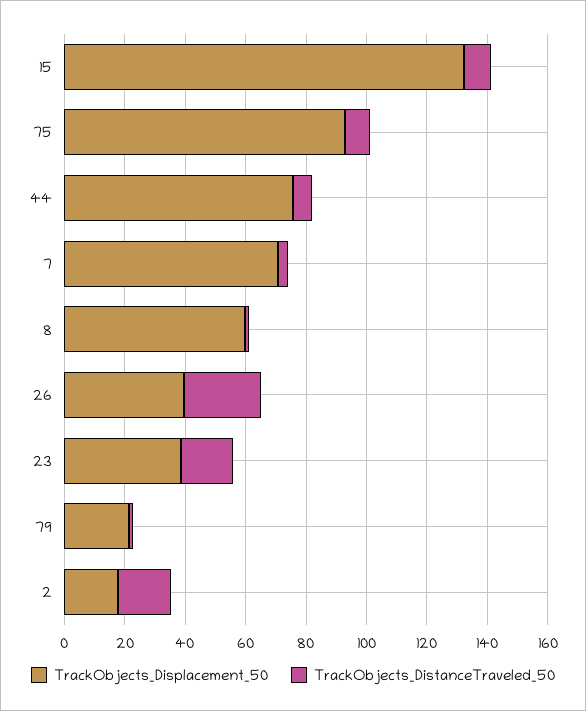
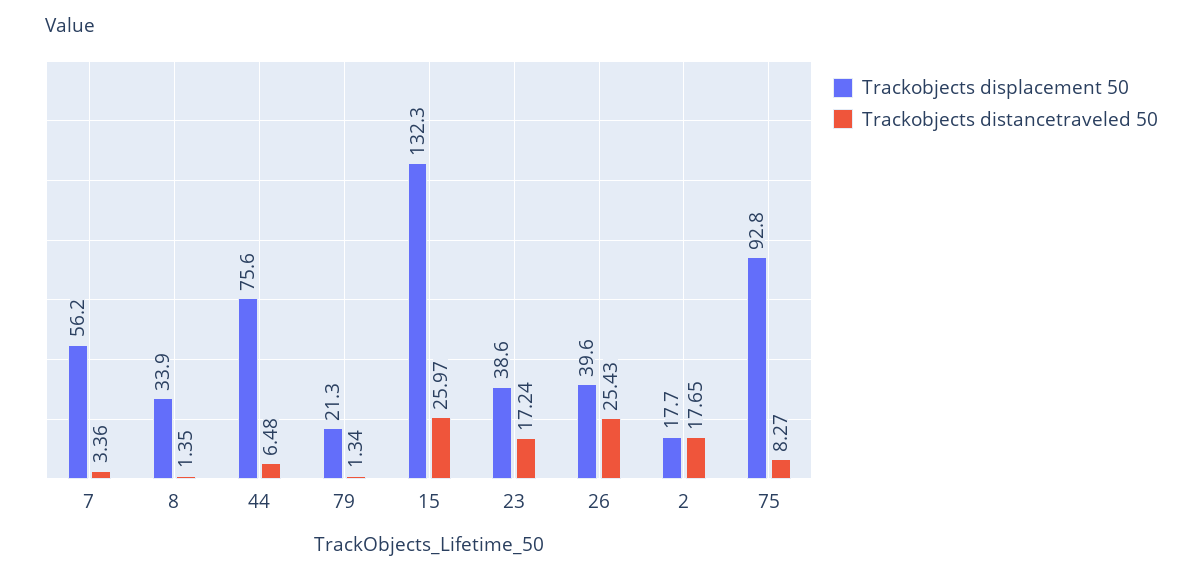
TrackObjects_DistanceTraveled_50, 15: 10 -> 25.97
TrackObjects_Displacement_50, 7: 70 -> 56.2
TrackObjects_Displacement_50, 8: 60 -> 33.9

